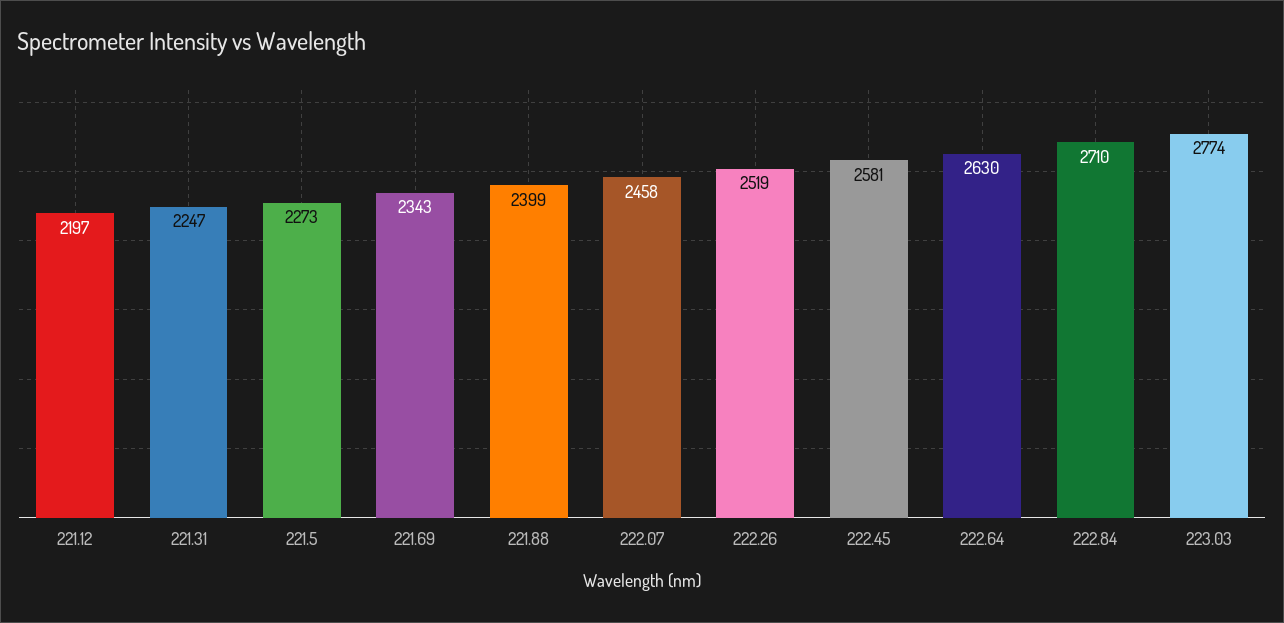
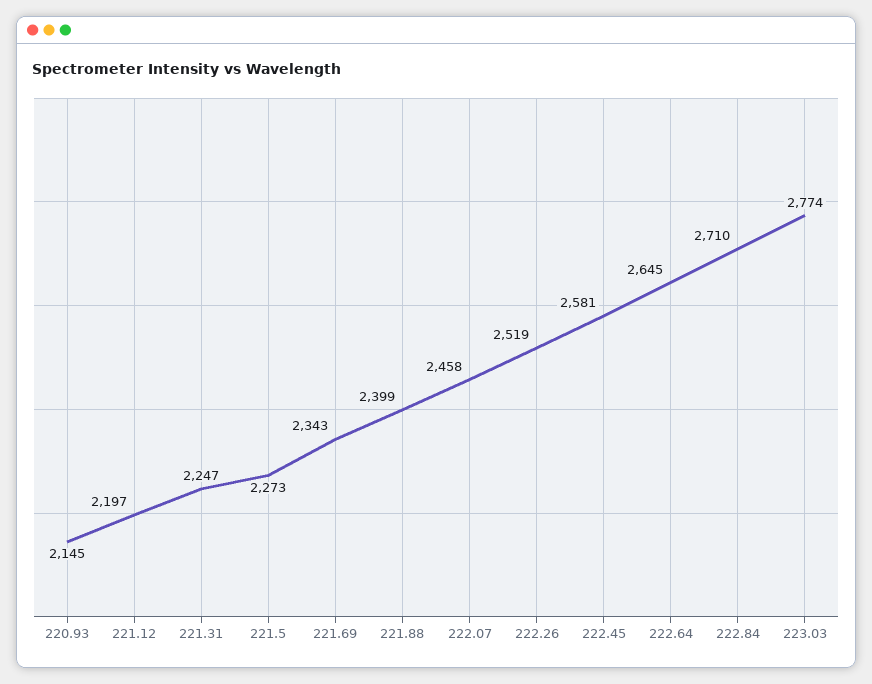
222.64: 2630 -> 2645
220.93: none -> 2145

